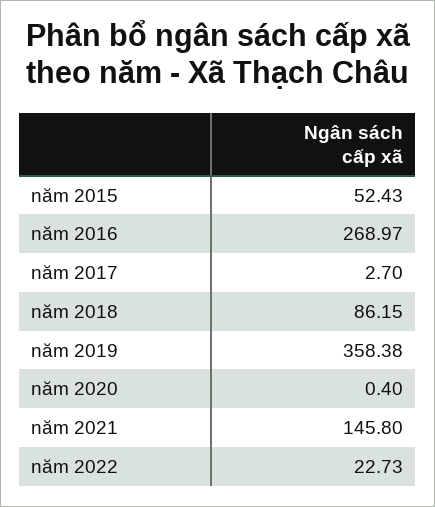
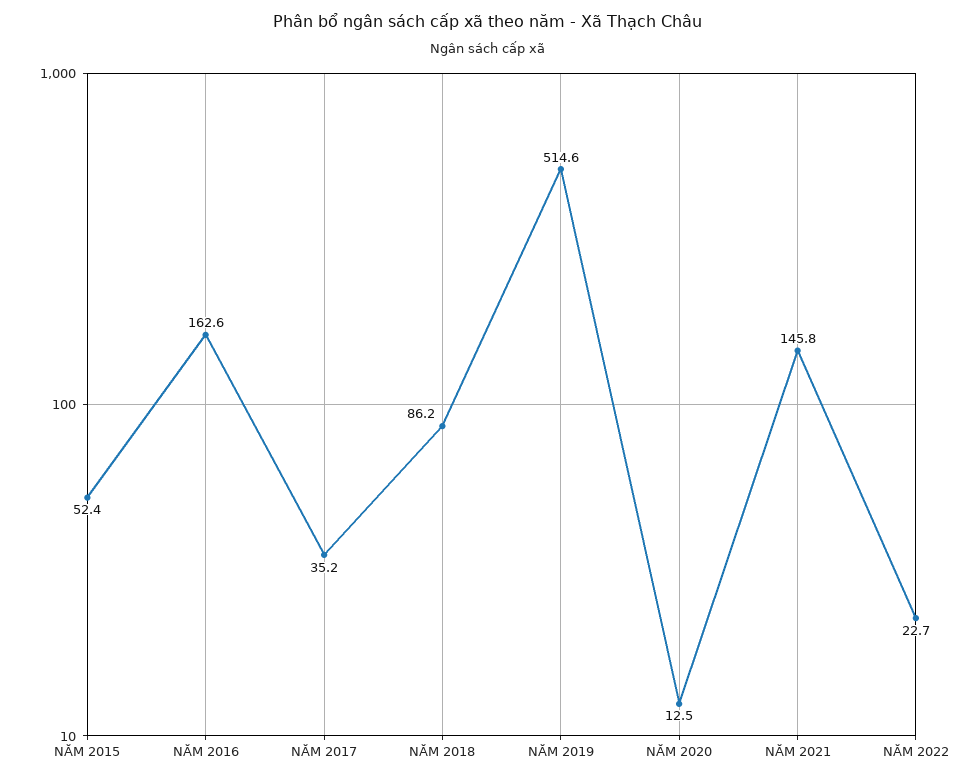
năm 2016: 268.97 -> 162.6
năm 2017: 2.7 -> 35.2
năm 2019: 358.38 -> 514.6
năm 2020: 0.4 -> 12.5

